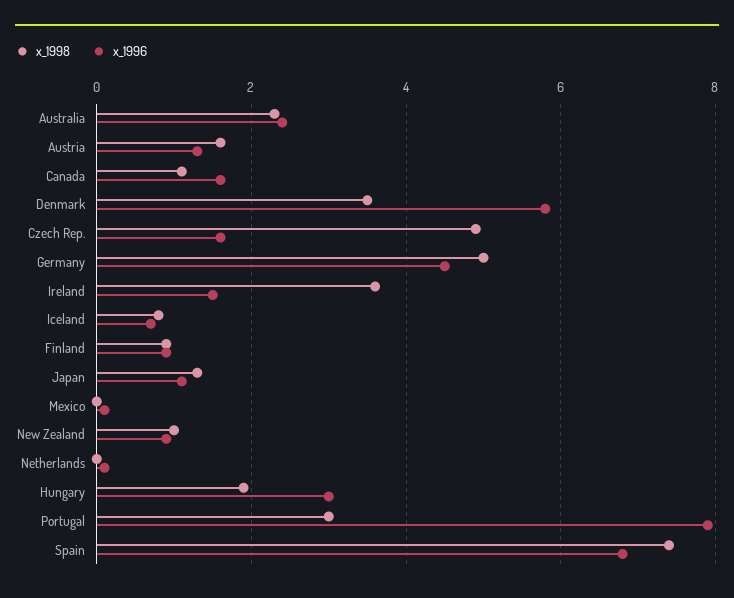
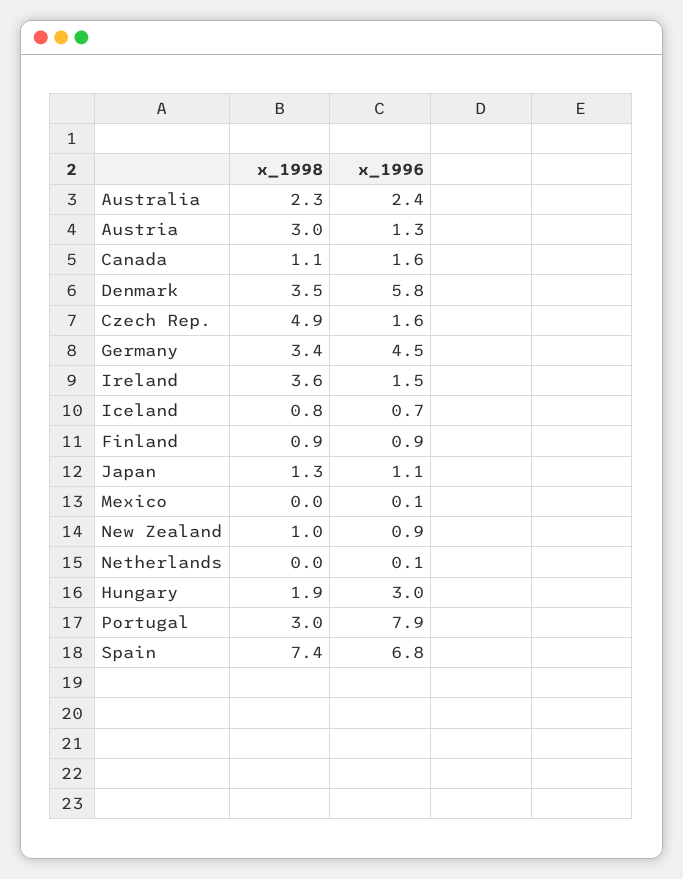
x_1998, Austria: 1.5 -> 3
x_1998, Germany: 5 -> 3.4

